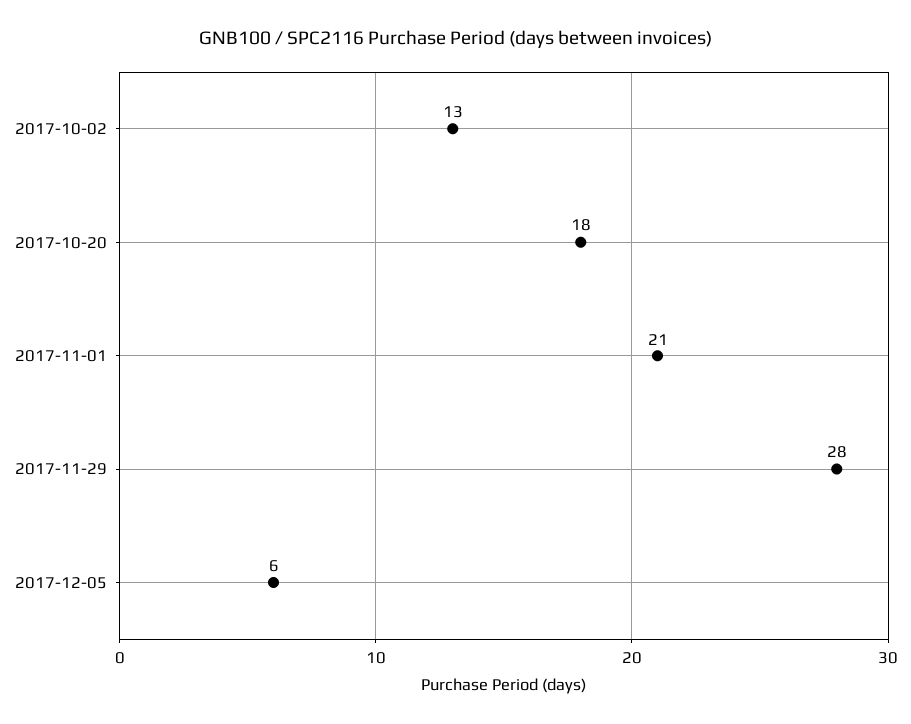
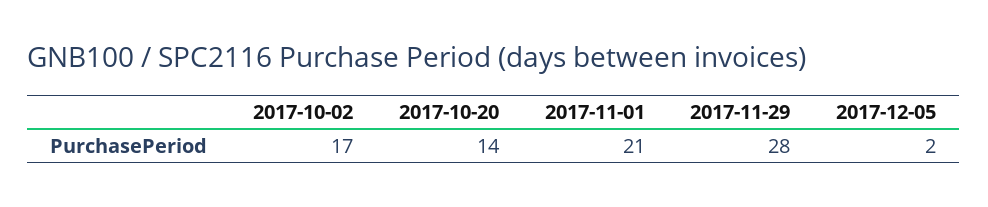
2017-10-02: 13 -> 17
2017-10-20: 18 -> 14
2017-12-05: 6 -> 2

